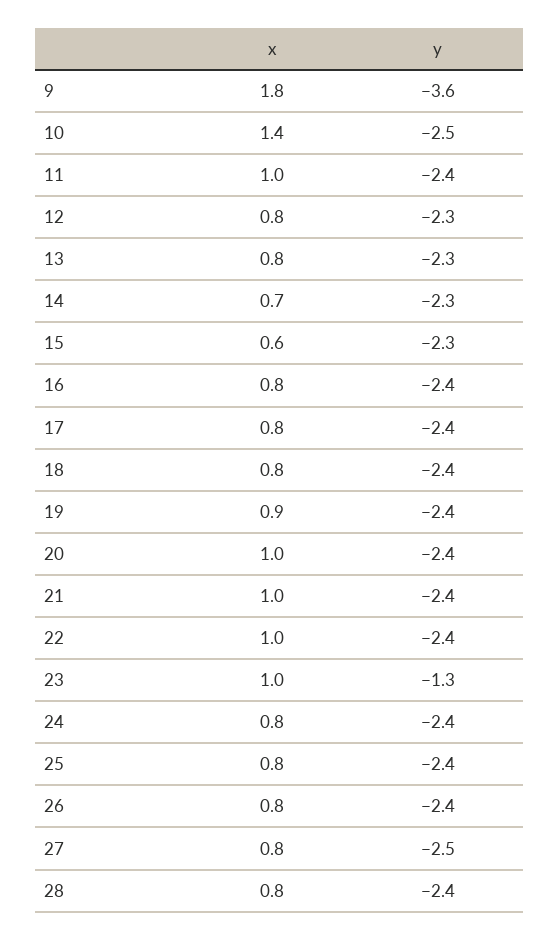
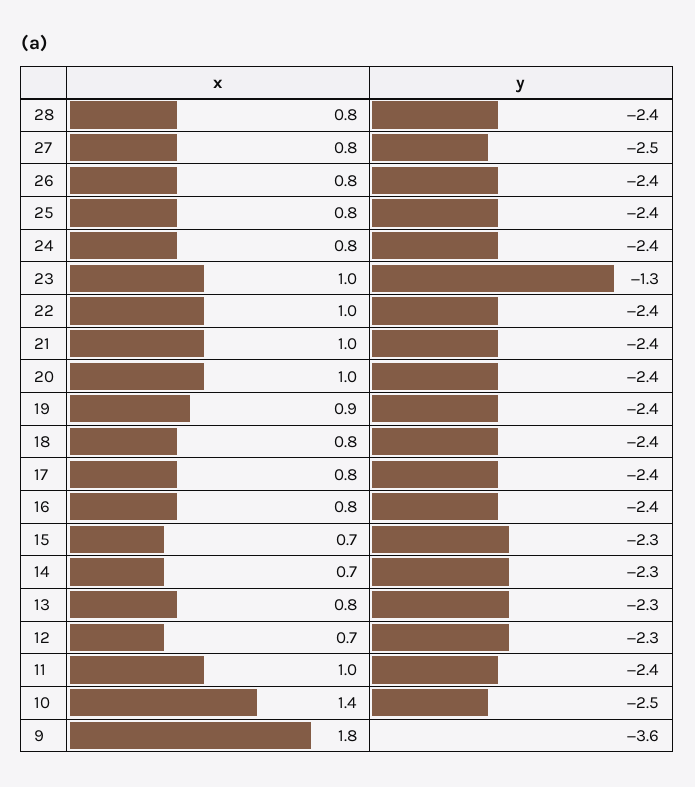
x, 12: 0.8 -> 0.7
x, 15: 0.6 -> 0.7

